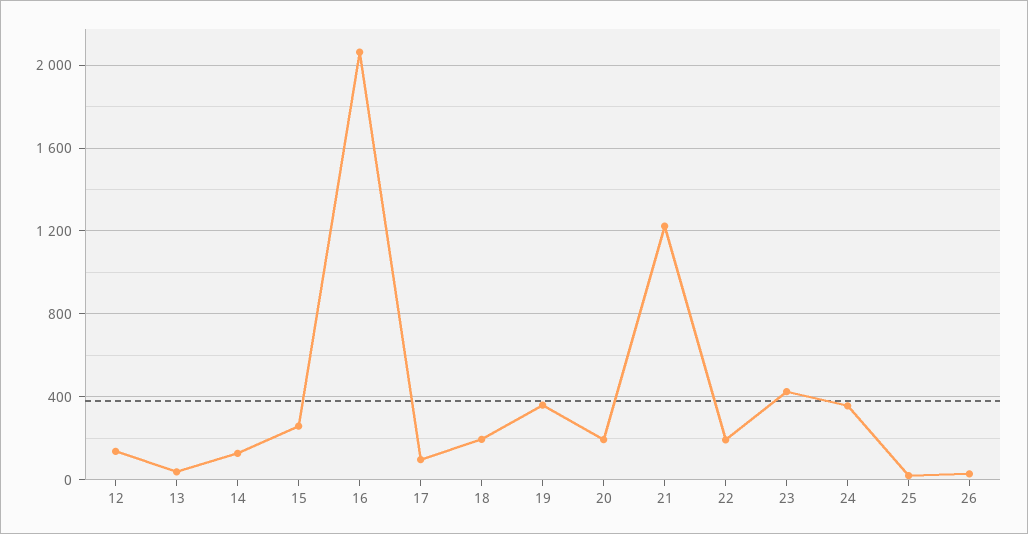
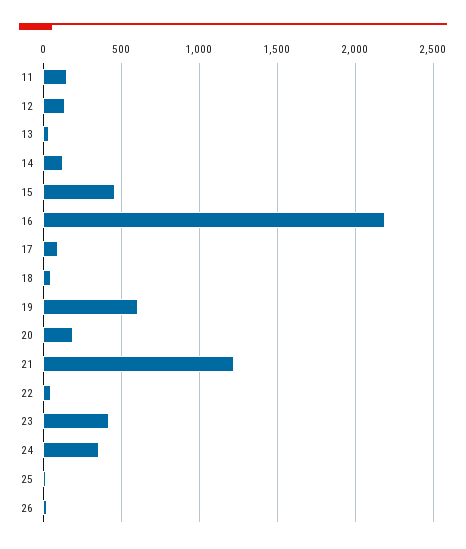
15: 250 -> 450
16: 2050 -> 2200
18: 200 -> 50
19: 350 -> 600
22: 200 -> 50
11: none -> 150

